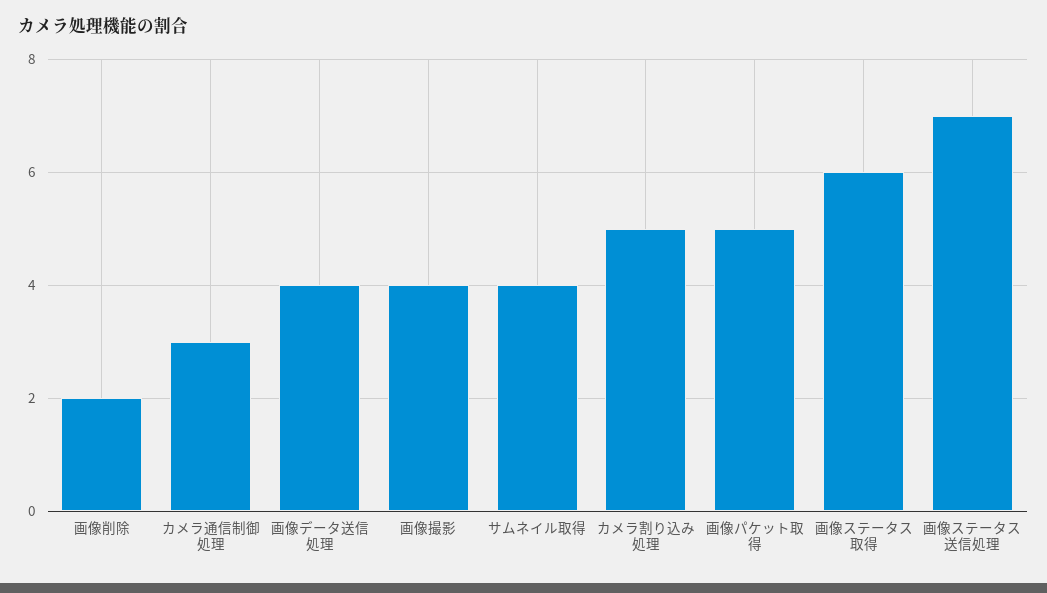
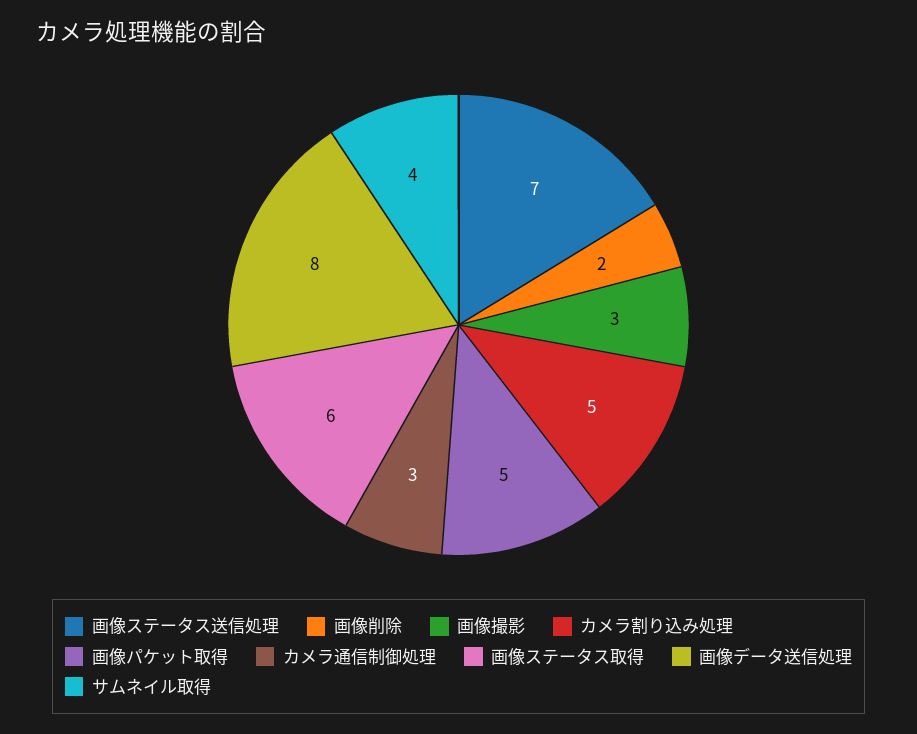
画像データ送信処理: 4 -> 8
画像撮影: 4 -> 3

